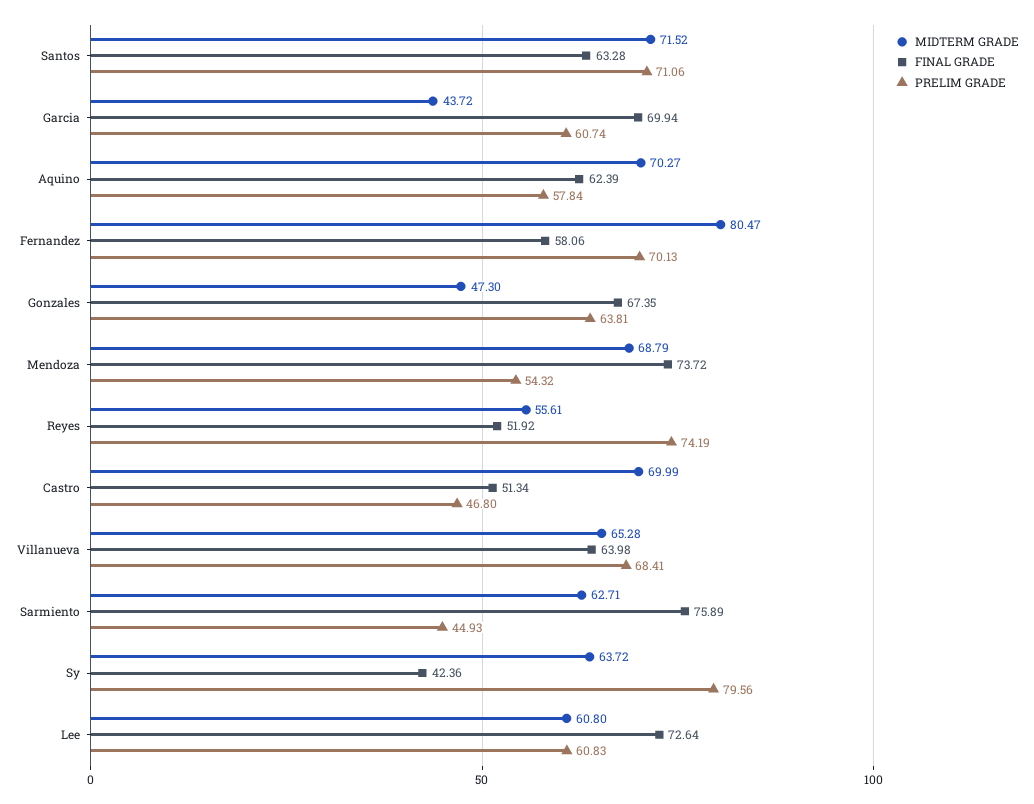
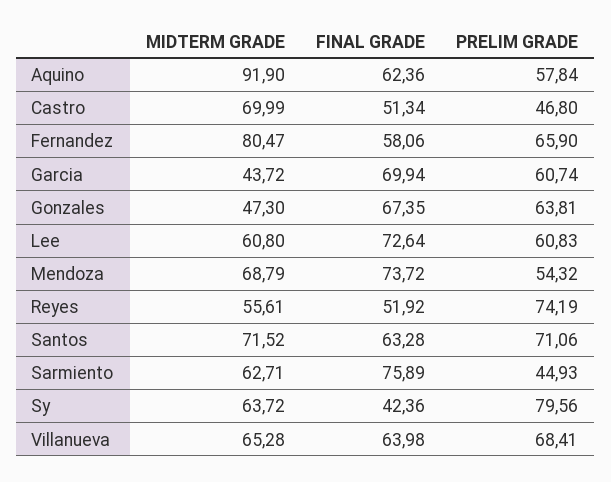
MIDTERM GRADE, Aquino: 70.27 -> 91.9
FINAL GRADE, Aquino: 62.39 -> 62.36
PRELIM GRADE, Fernandez: 70.13 -> 65.9

